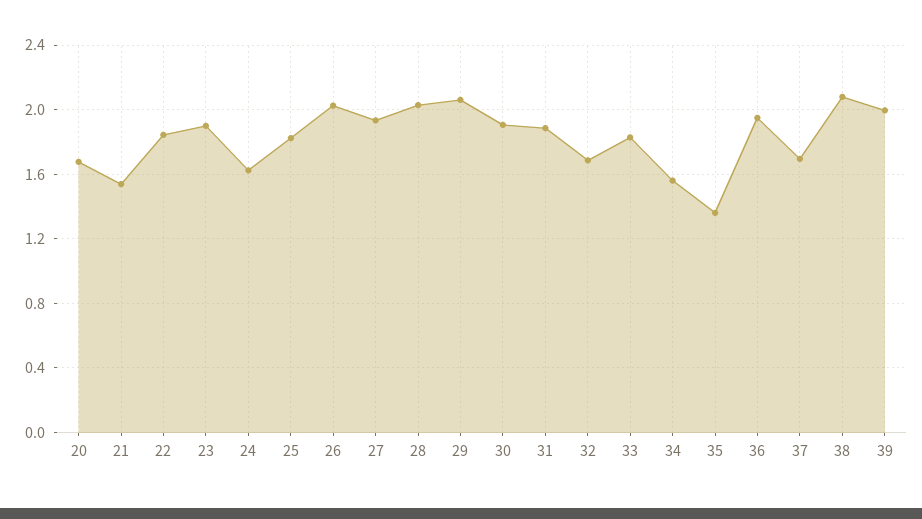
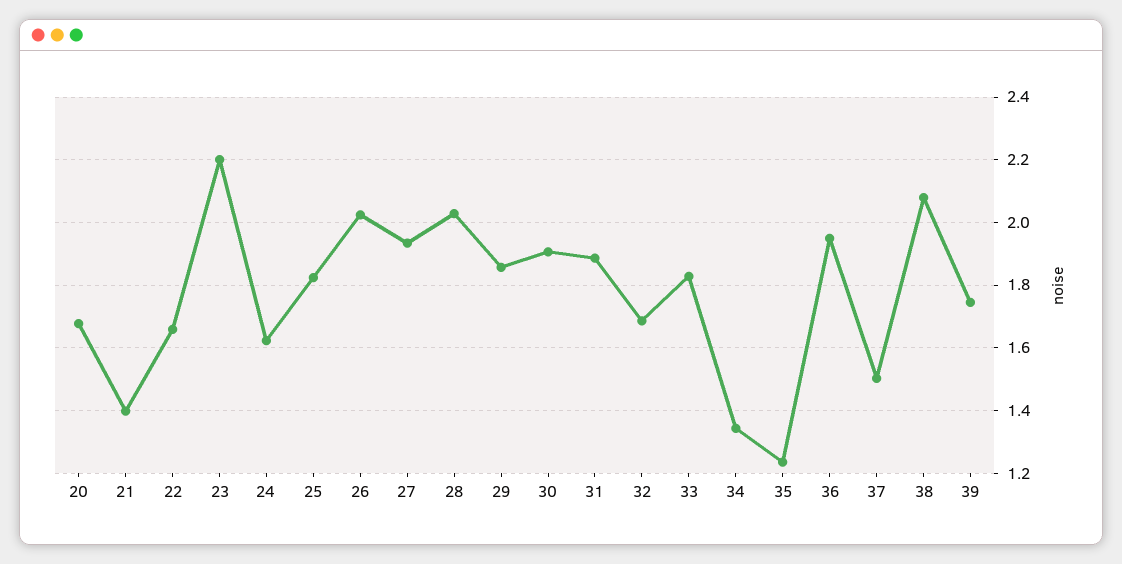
21: 1.55 -> 1.4
22: 1.85 -> 1.66
23: 1.9 -> 2.2
29: 2.05 -> 1.86
34: 1.55 -> 1.34
35: 1.35 -> 1.24
37: 1.7 -> 1.5
39: 2 -> 1.74

